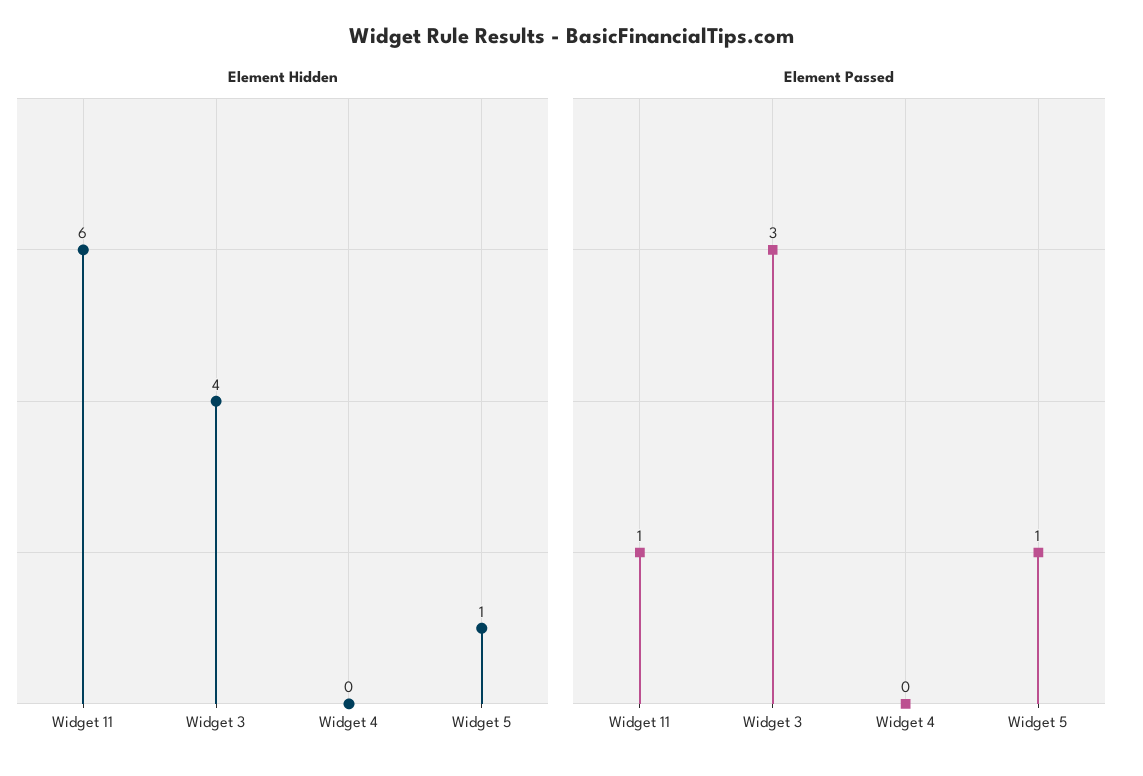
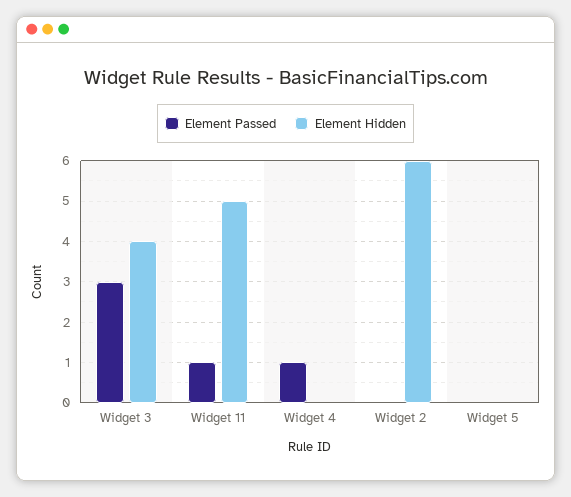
Element Hidden, Widget 11: 6 -> 5
Element Hidden, Widget 5: 1 -> 0
Element Passed, Widget 4: 0 -> 1
Element Passed, Widget 5: 1 -> 0
Element Passed, Widget 2: none -> 0
Element Hidden, Widget 2: none -> 6

